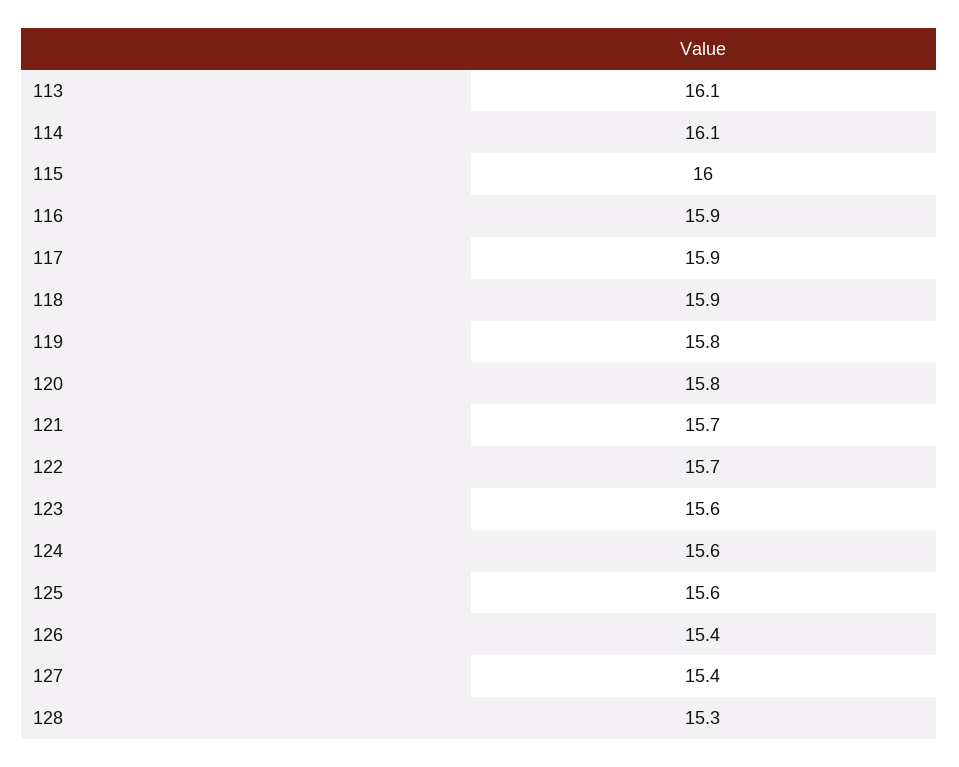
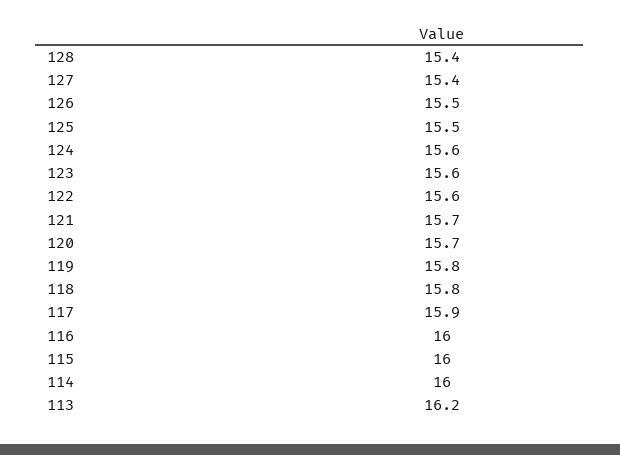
113: 16.1 -> 16.2
114: 16.1 -> 16
116: 15.9 -> 16
118: 15.9 -> 15.8
120: 15.8 -> 15.7
122: 15.7 -> 15.6
125: 15.6 -> 15.5
126: 15.4 -> 15.5
128: 15.3 -> 15.4

